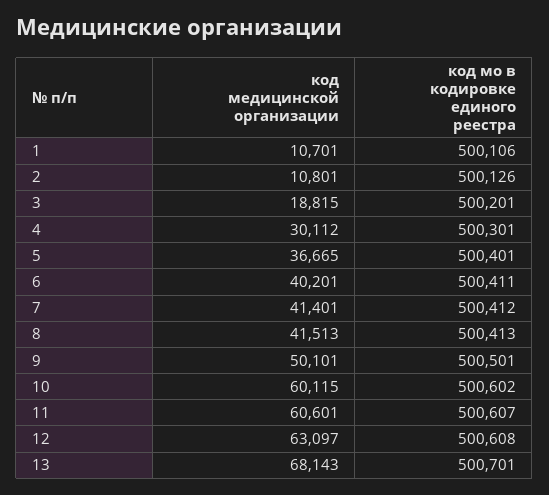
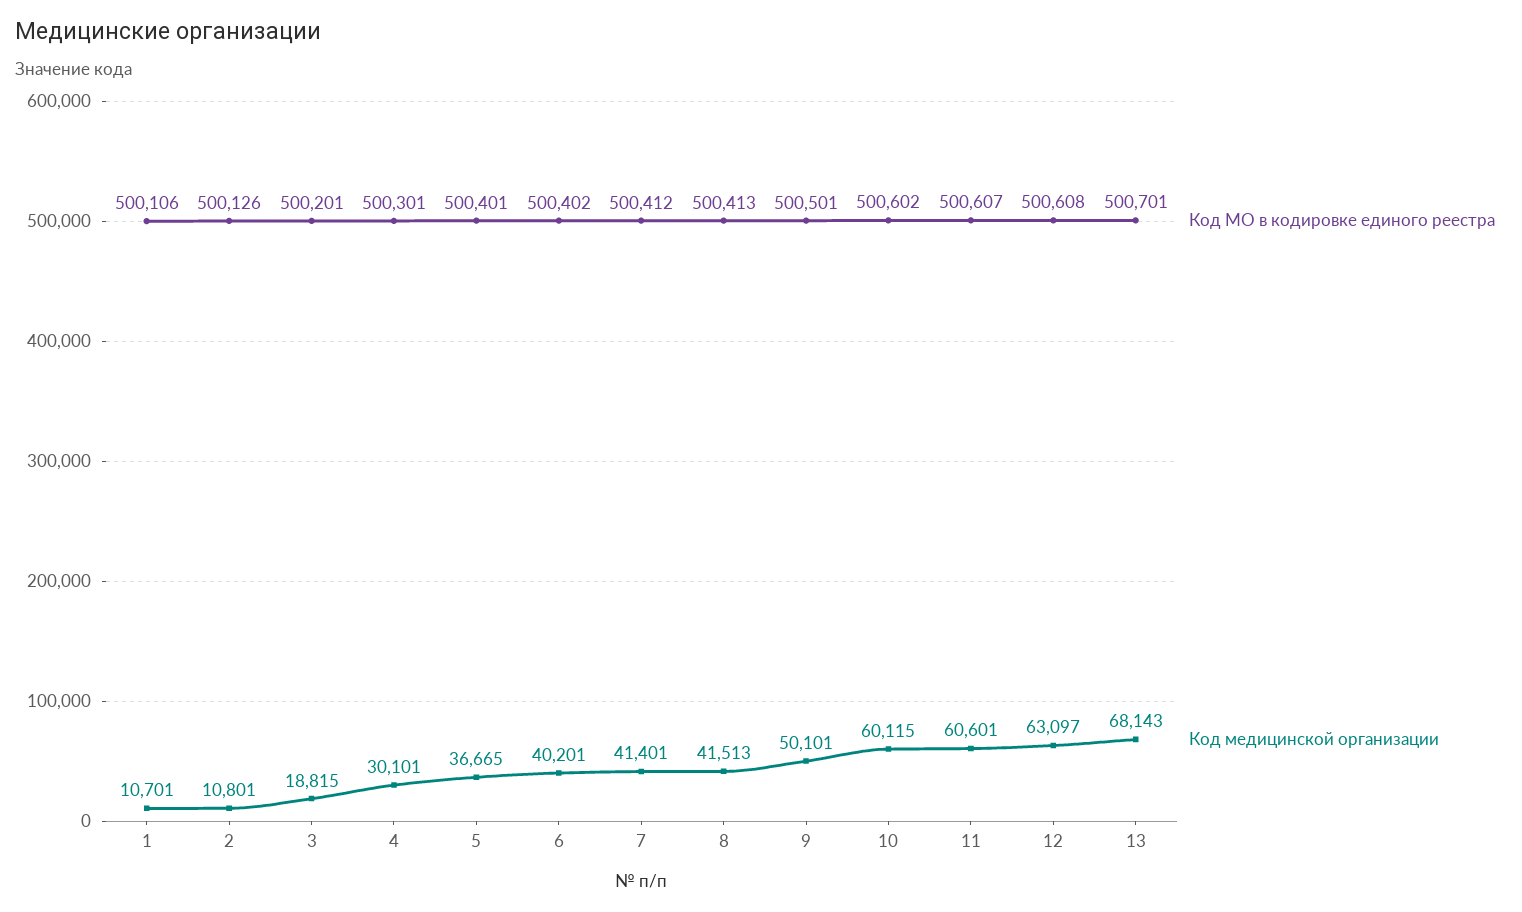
код медицинской организации, 4: 30112 -> 30101
код мо в кодировке единого реестра, 6: 500411 -> 500402

